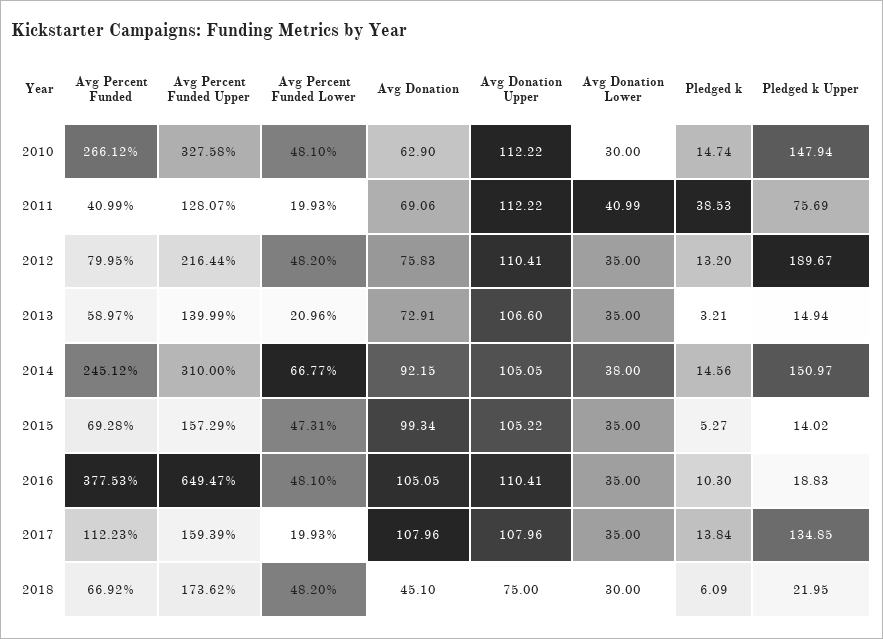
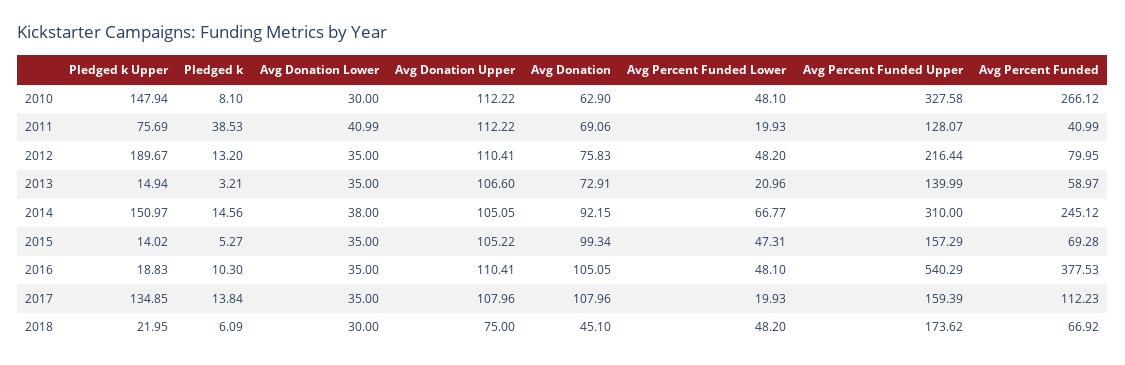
Pledged k, 2010: 14.74 -> 8.1
Avg Percent Funded Upper, 2016: 649.47 -> 540.29

